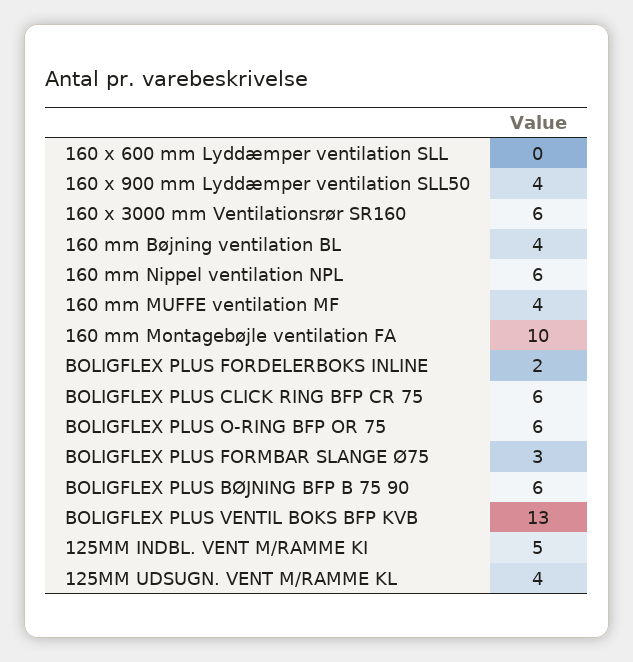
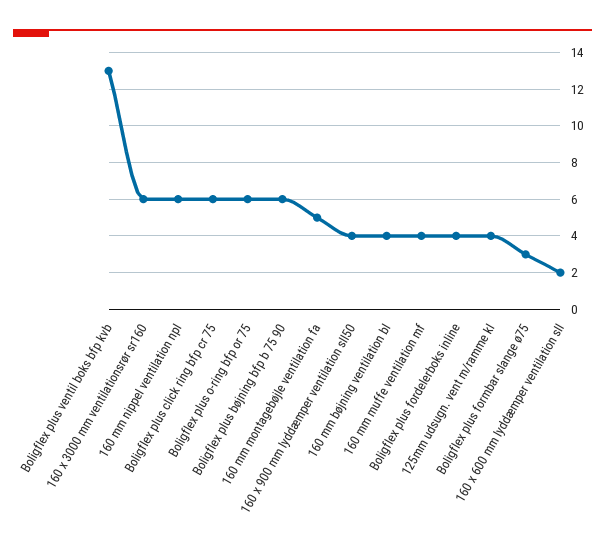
160 x 600 mm Lyddæmper ventilation SLL: 0 -> 2
160 mm Montagebøjle ventilation FA: 10 -> 5
BOLIGFLEX PLUS FORDELERBOKS INLINE: 2 -> 4
125MM INDBL. VENT M/RAMME KI: 5 -> none

